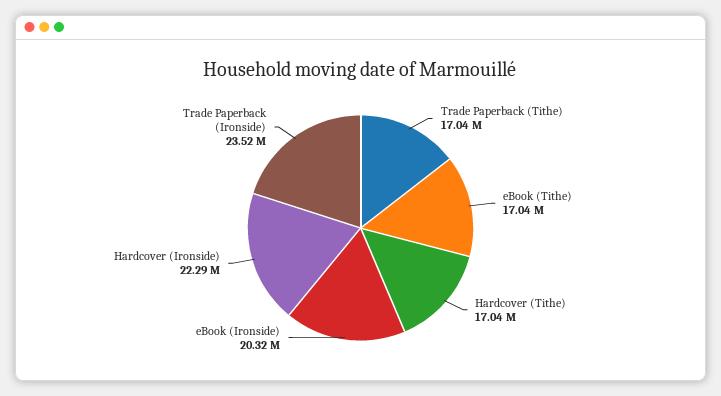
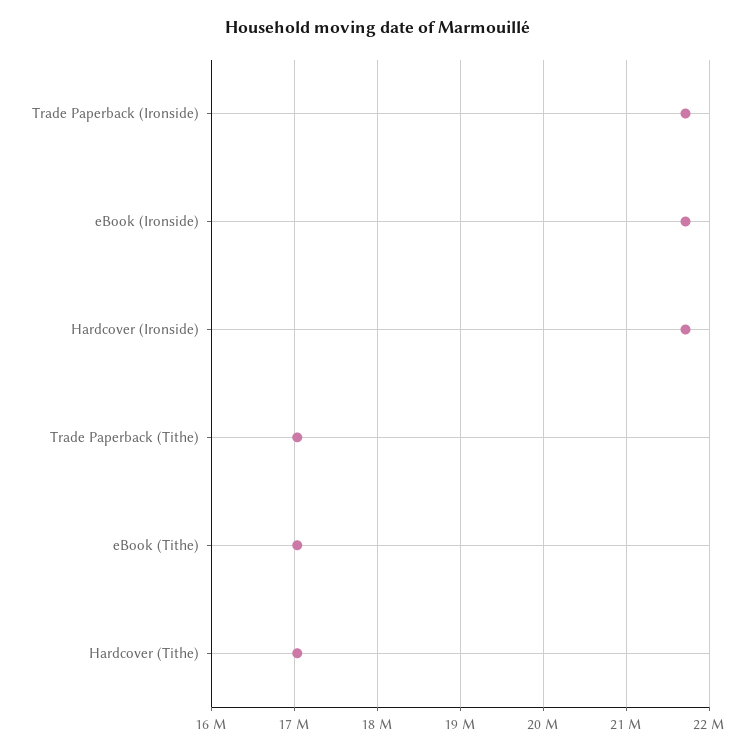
eBook (Ironside): 20320000 -> 21700000
Hardcover (Ironside): 22290000 -> 21700000
Trade Paperback (Ironside): 23520000 -> 21700000

